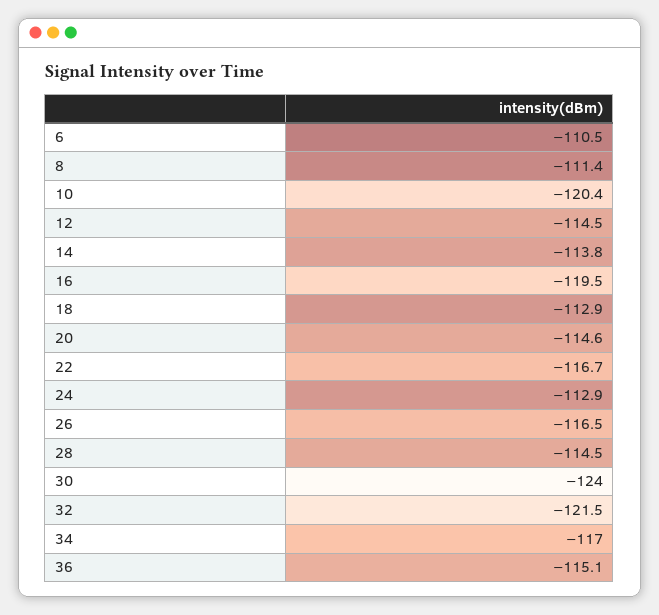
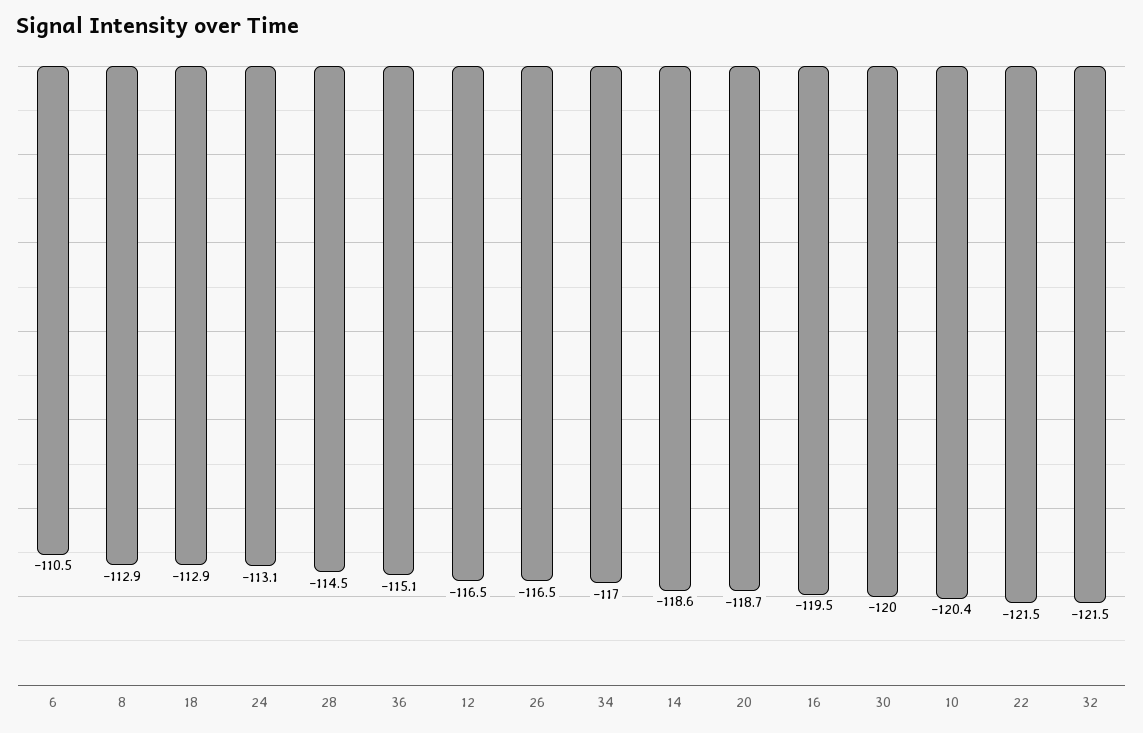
8: -111.4 -> -112.9
12: -114.5 -> -116.5
14: -113.8 -> -118.6
20: -114.6 -> -118.7
22: -116.7 -> -121.5
24: -112.9 -> -113.1
30: -124 -> -120

